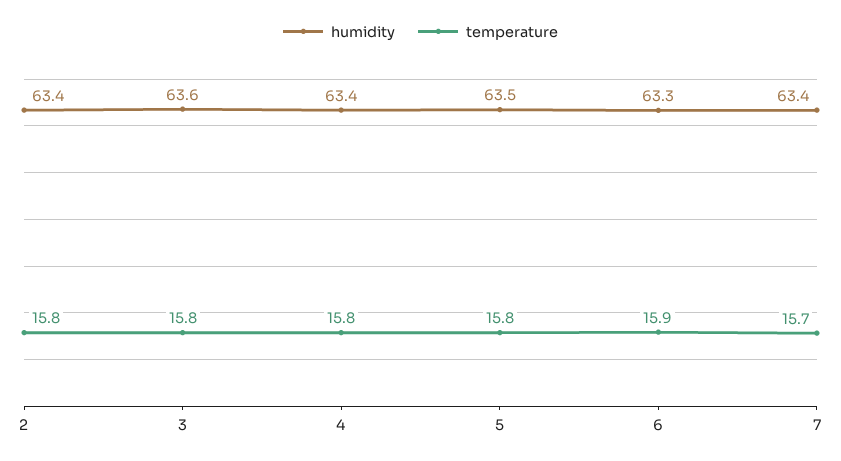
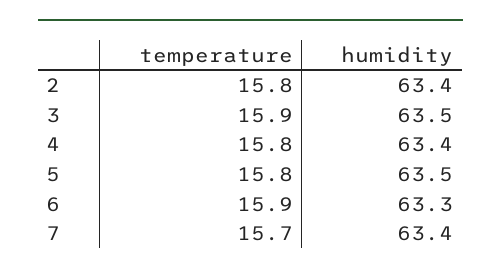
humidity, 3: 63.6 -> 63.5
temperature, 3: 15.8 -> 15.9

